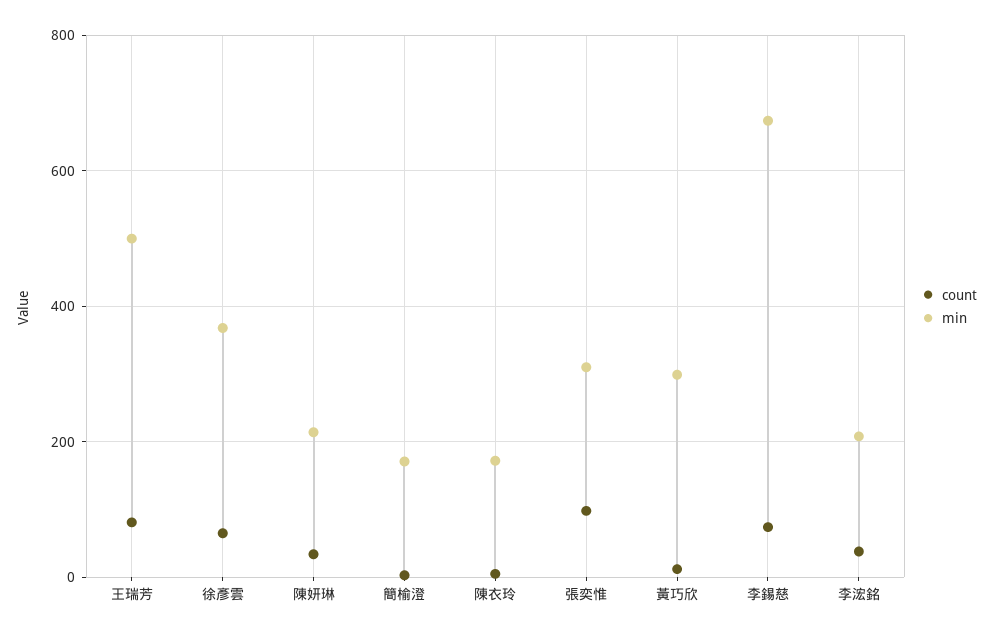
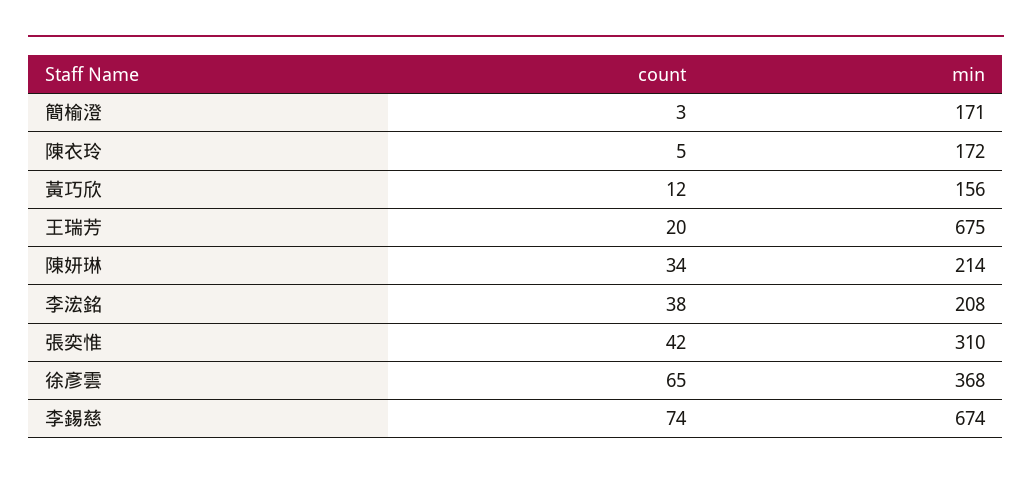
count, 王瑞芳: 80 -> 20
min, 王瑞芳: 500 -> 675
count, 張奕惟: 100 -> 42
min, 黃巧欣: 300 -> 156

